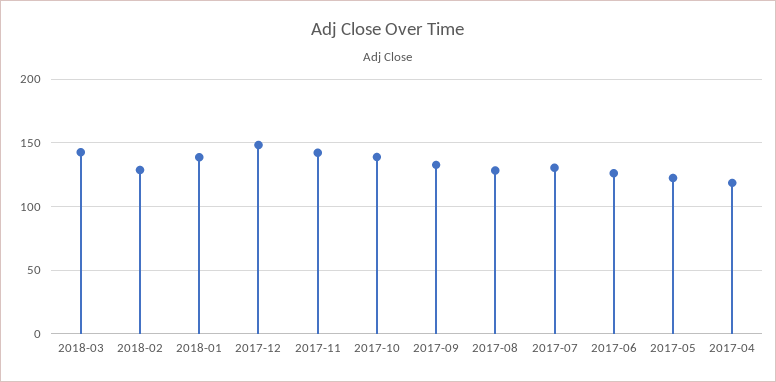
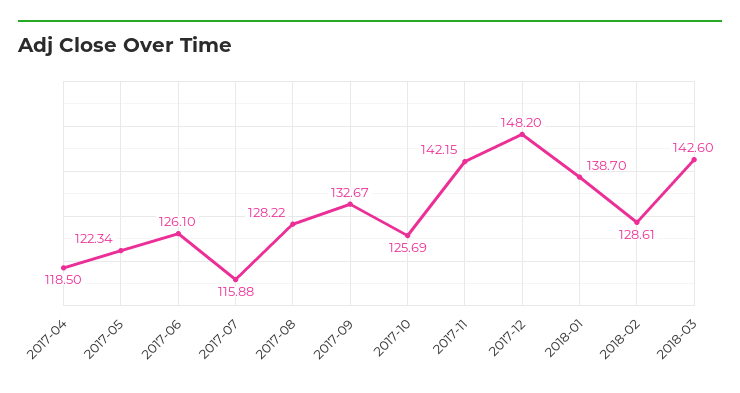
2017-10: 140 -> 125.69
2017-07: 130 -> 115.88

